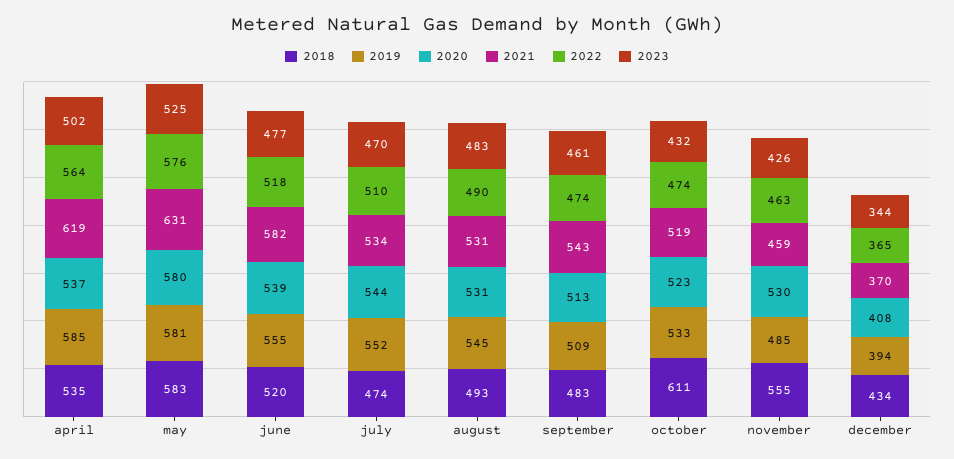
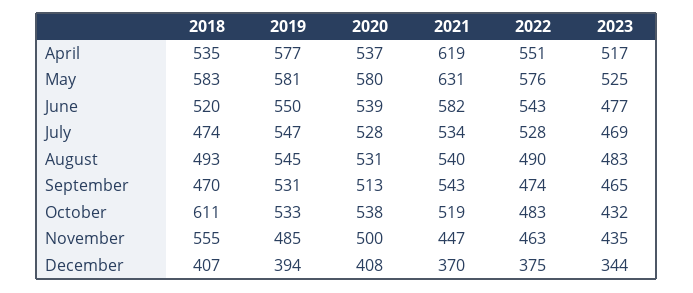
2019, april: 585 -> 577
2022, april: 564 -> 551
2023, april: 502 -> 517
2019, june: 555 -> 550
2022, june: 518 -> 543
2019, july: 552 -> 547
2020, july: 544 -> 528
2022, july: 510 -> 528
2023, july: 470 -> 469
2021, august: 531 -> 540
2018, september: 483 -> 470
2019, september: 509 -> 531
2023, september: 461 -> 465
2020, october: 523 -> 538
2022, october: 474 -> 483
2020, november: 530 -> 500
2021, november: 459 -> 447
2023, november: 426 -> 435
2018, december: 434 -> 407
2022, december: 365 -> 375

